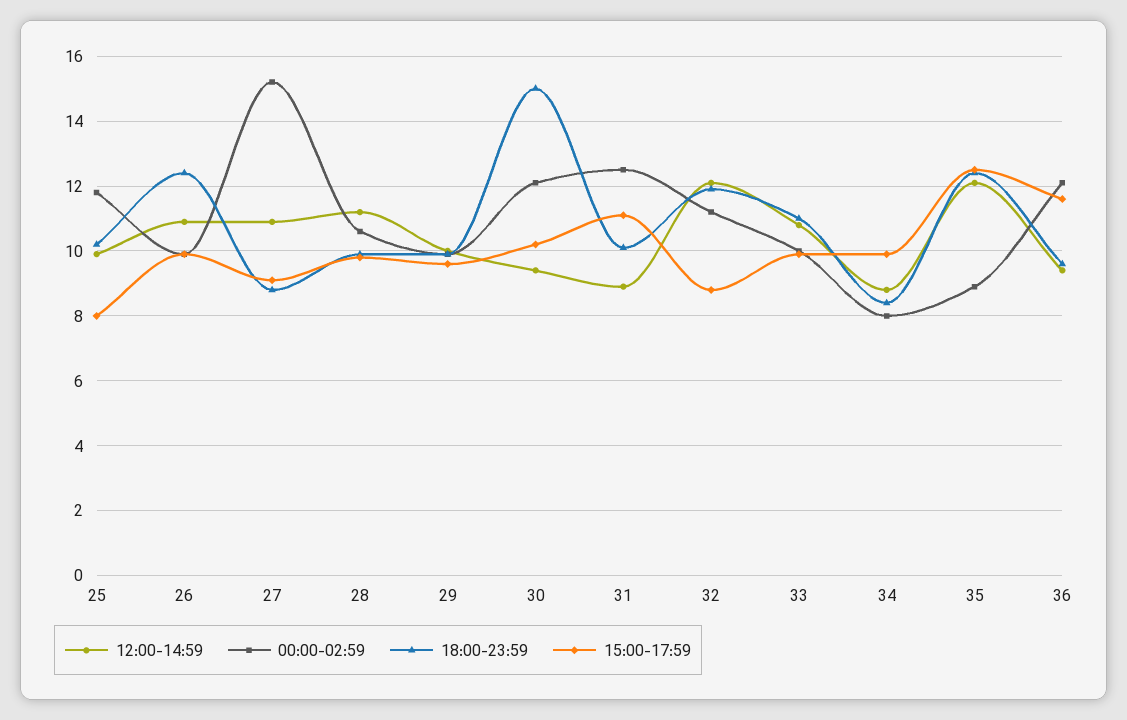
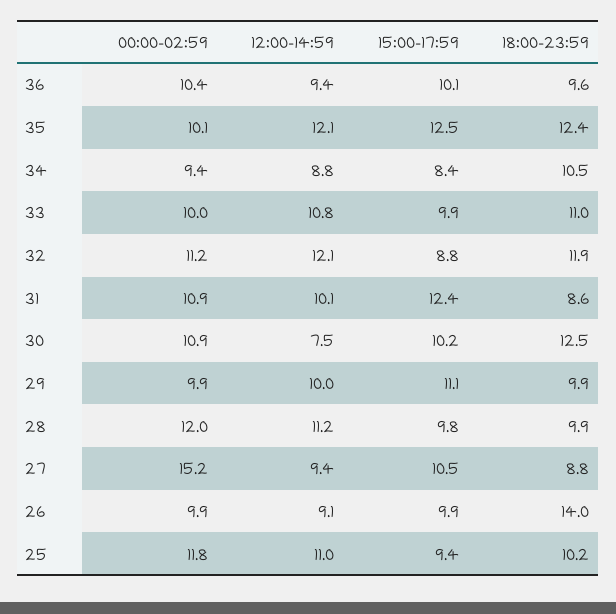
12:00-14:59, 25: 10 -> 11
15:00-17:59, 25: 8 -> 9.4
12:00-14:59, 26: 11 -> 9.1
18:00-23:59, 26: 12.5 -> 14
12:00-14:59, 27: 11 -> 9.4
15:00-17:59, 27: 9 -> 10.5
00:00-02:59, 28: 10.5 -> 12
15:00-17:59, 29: 9.5 -> 11.1
12:00-14:59, 30: 9.5 -> 7.5
00:00-02:59, 30: 12 -> 10.9
18:00-23:59, 30: 15 -> 12.5
12:00-14:59, 31: 9 -> 10.1
00:00-02:59, 31: 12.5 -> 10.9
18:00-23:59, 31: 10 -> 8.6
15:00-17:59, 31: 11 -> 12.4
00:00-02:59, 34: 8 -> 9.4
18:00-23:59, 34: 8.5 -> 10.5
15:00-17:59, 34: 10 -> 8.4
00:00-02:59, 35: 9 -> 10.1
00:00-02:59, 36: 12 -> 10.4
15:00-17:59, 36: 11.5 -> 10.1

